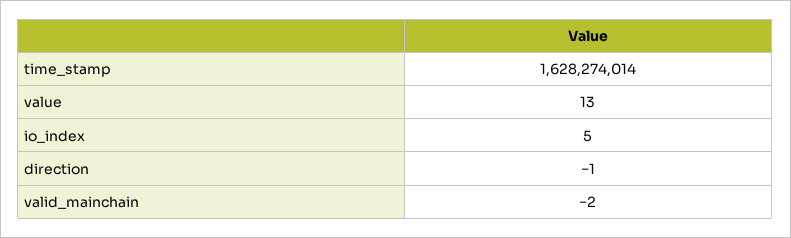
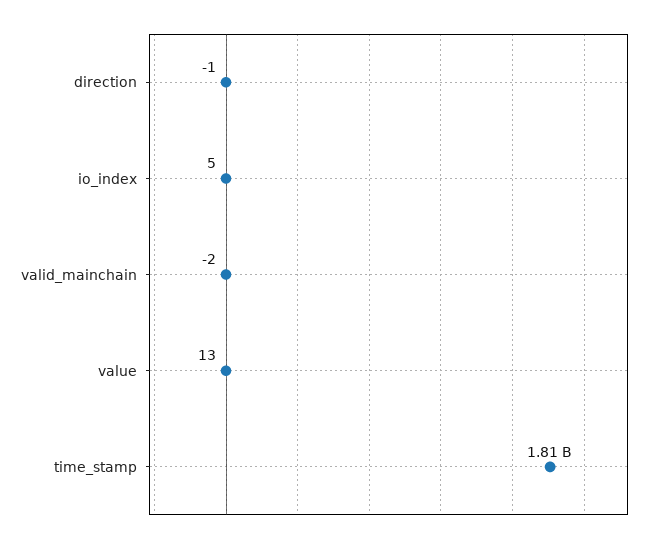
time_stamp: 1628274014 -> 1810000000

